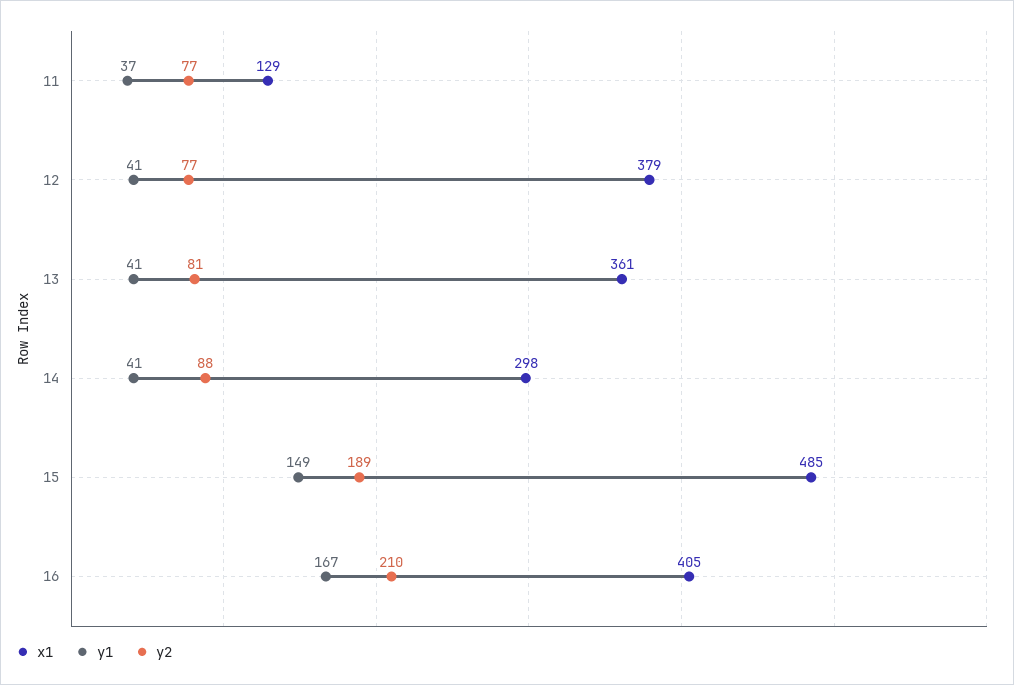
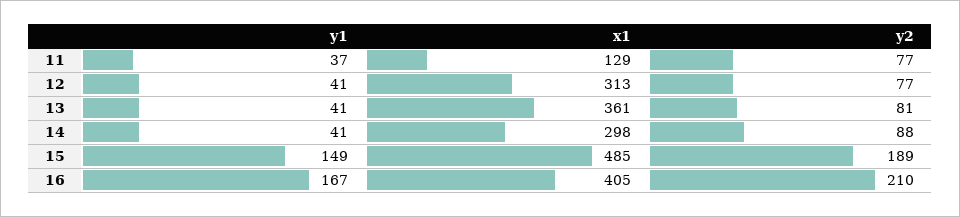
x1, 12: 379 -> 313

